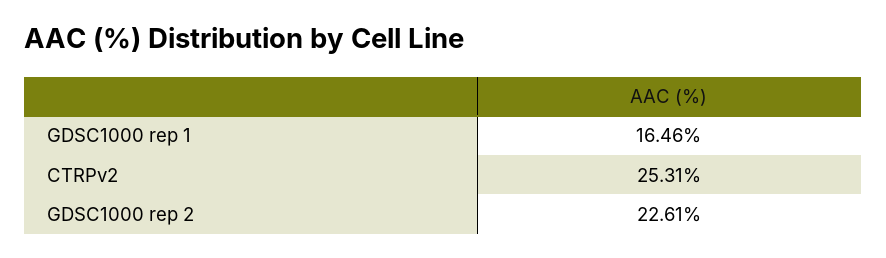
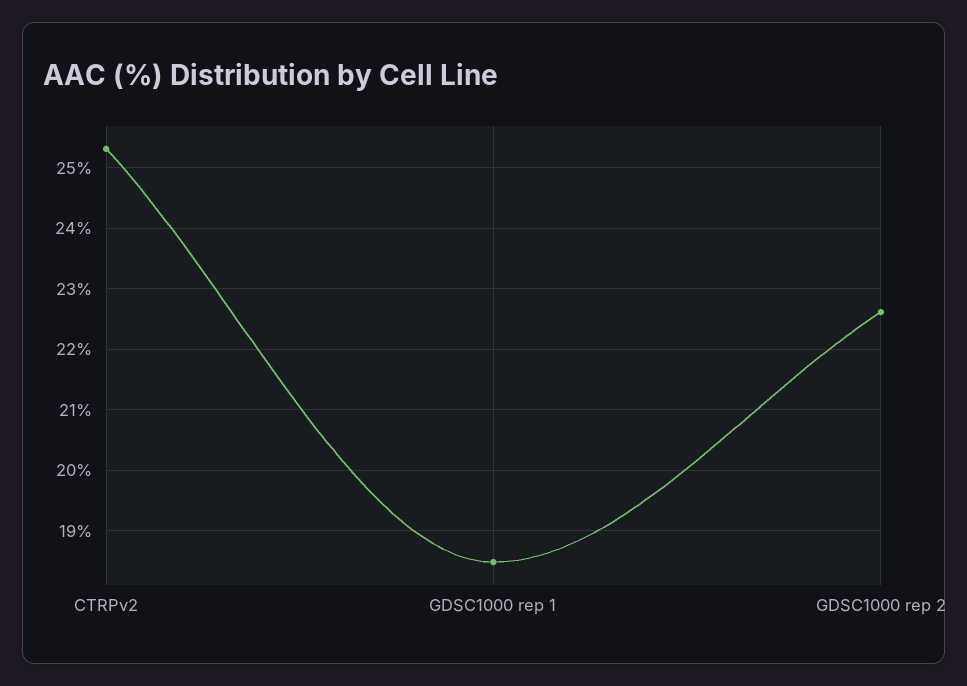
GDSC1000 rep 1: 16.46 -> 18.5

